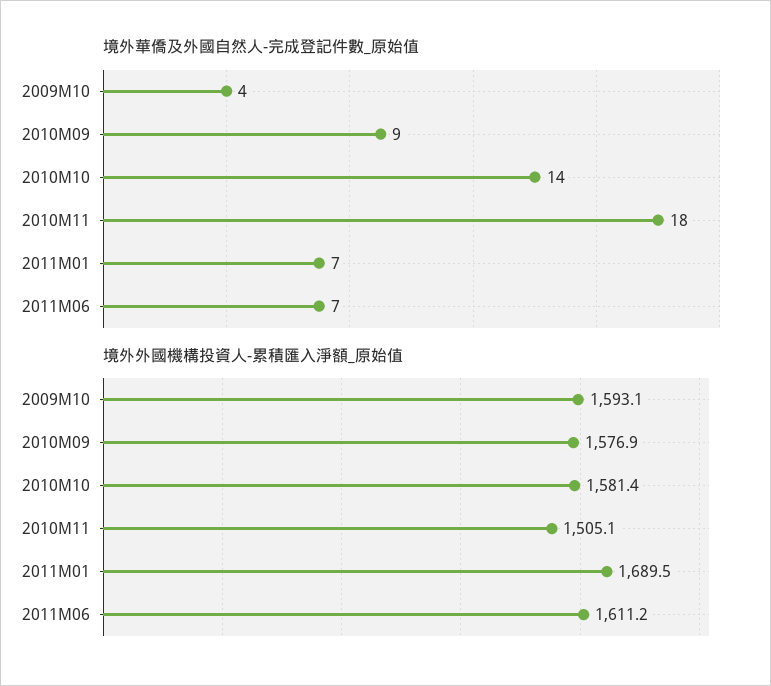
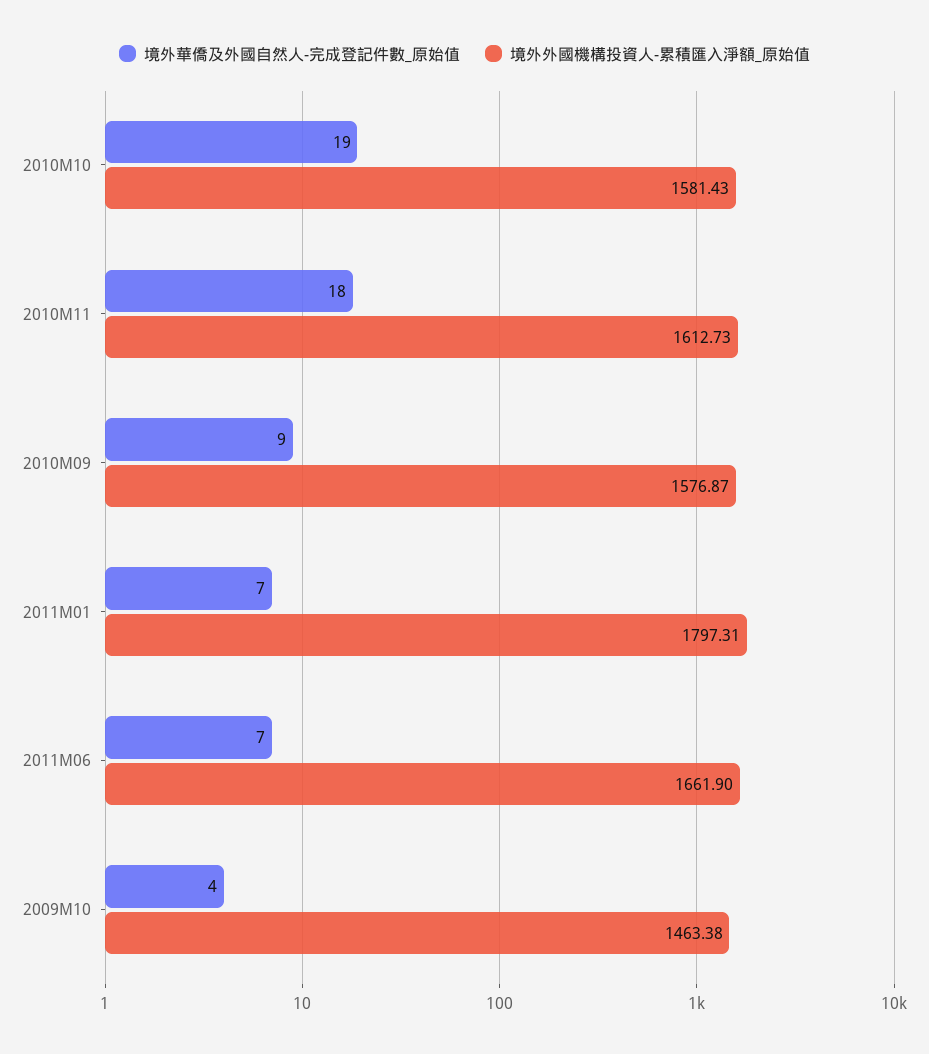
境外華僑及外國自然人-完成登記件數_原始值, 2010M10: 14 -> 19
境外外國機構投資人-累積匯入淨額_原始值, 2009M10: 1593.1 -> 1463.38
境外外國機構投資人-累積匯入淨額_原始值, 2010M11: 1505.1 -> 1612.73
境外外國機構投資人-累積匯入淨額_原始值, 2011M01: 1689.5 -> 1797.31
境外外國機構投資人-累積匯入淨額_原始值, 2011M06: 1611.2 -> 1661.9

